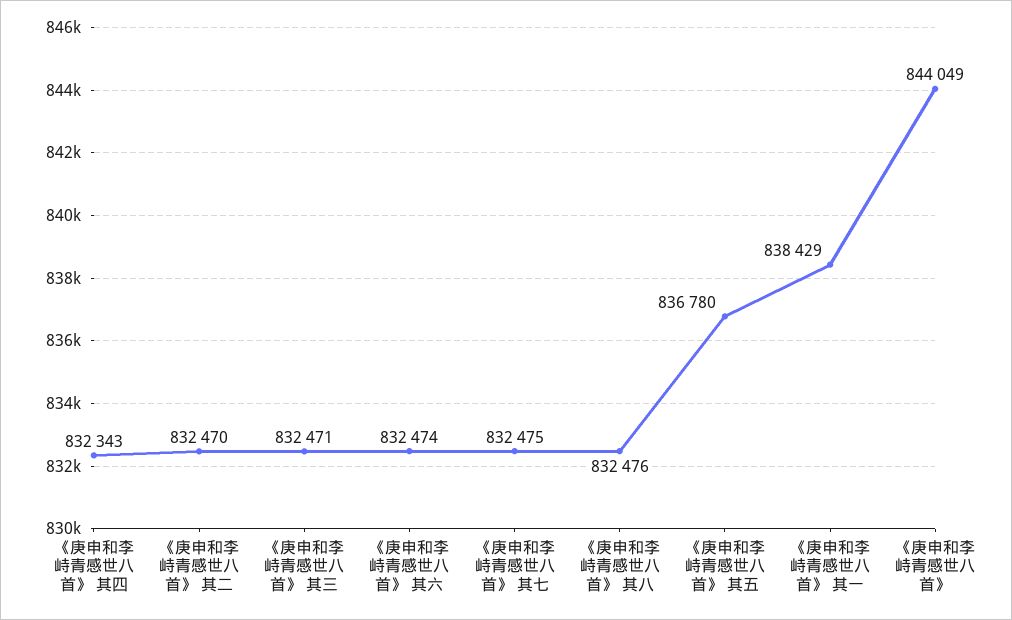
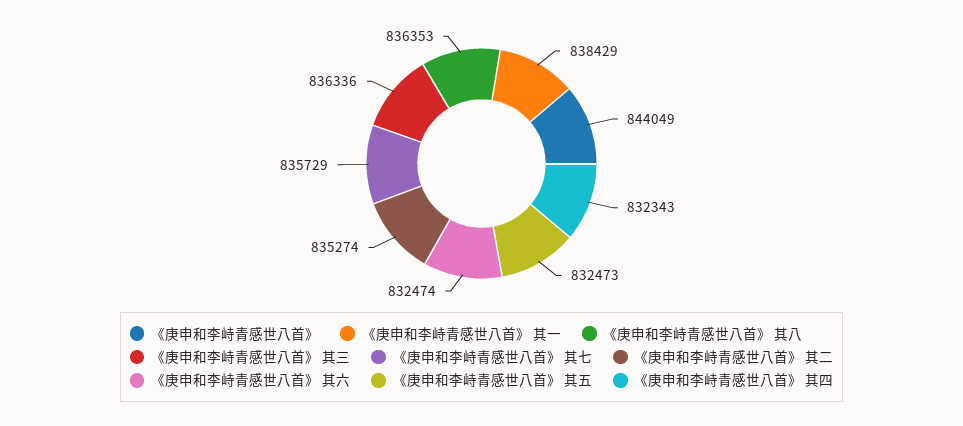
《庚申和李峙青感世八首》 其二: 832470 -> 835274
《庚申和李峙青感世八首》 其三: 832471 -> 836336
《庚申和李峙青感世八首》 其七: 832475 -> 835729
《庚申和李峙青感世八首》 其八: 832476 -> 836353
《庚申和李峙青感世八首》 其五: 836780 -> 832473

